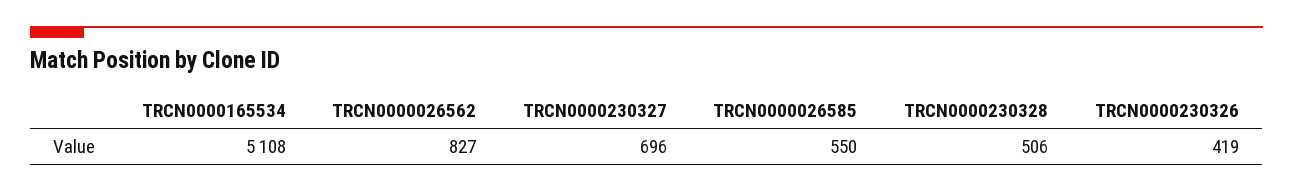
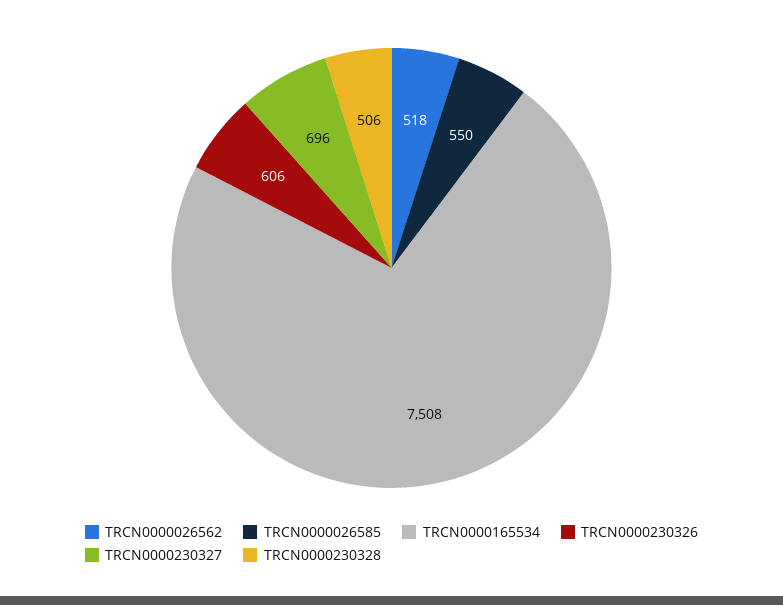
TRCN0000165534: 5108 -> 7508
TRCN0000026562: 827 -> 518
TRCN0000230326: 419 -> 606

